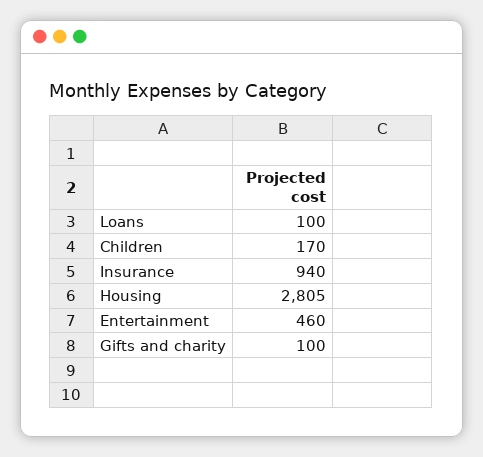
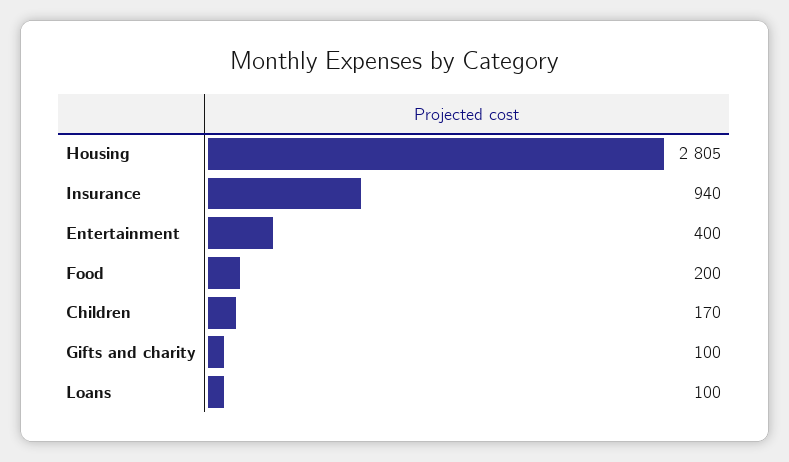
Entertainment: 460 -> 400
Food: none -> 200

